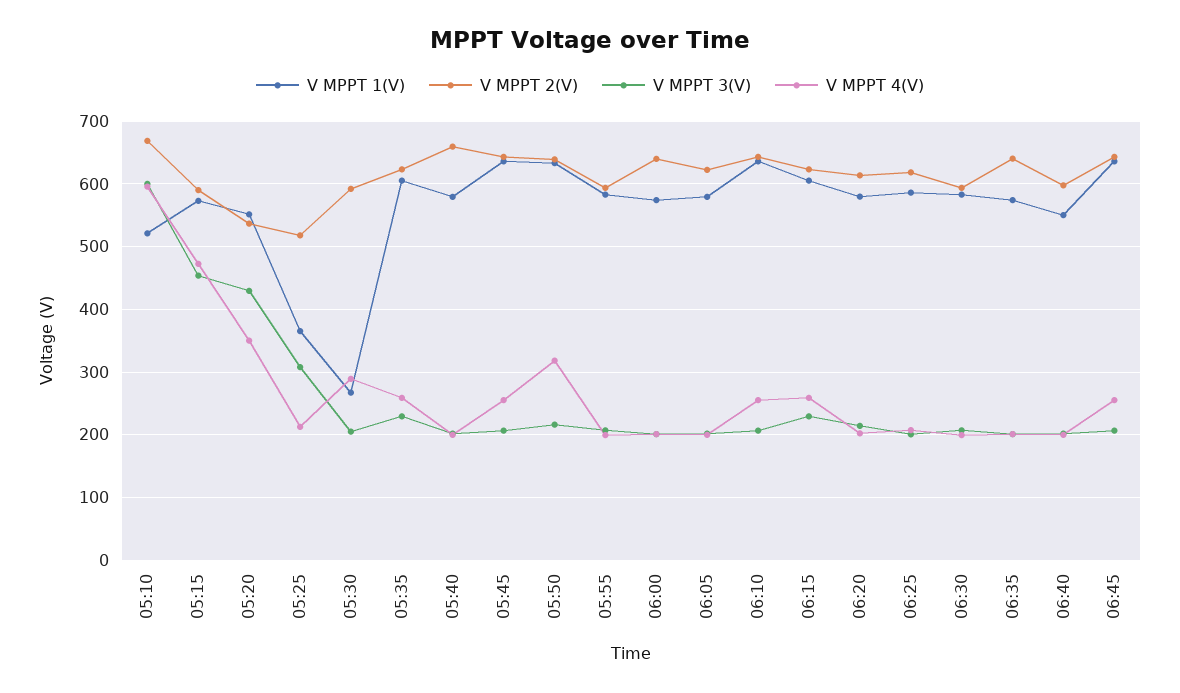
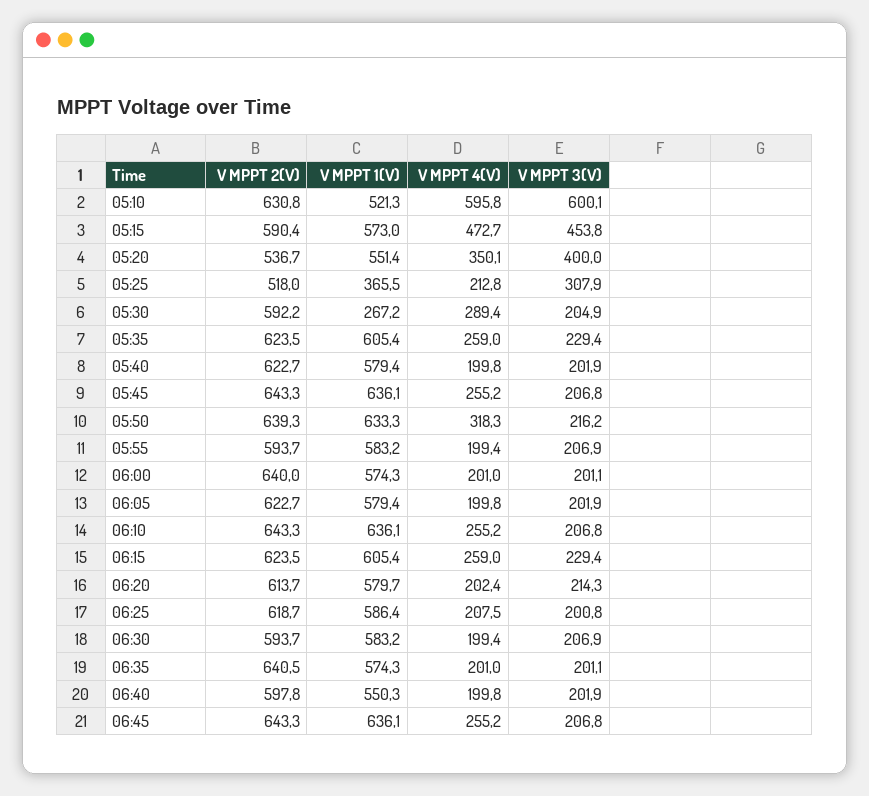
V MPPT 2(V), 05:10: 670 -> 630.8
V MPPT 3(V), 05:20: 430 -> 400
V MPPT 2(V), 05:40: 660 -> 622.7

